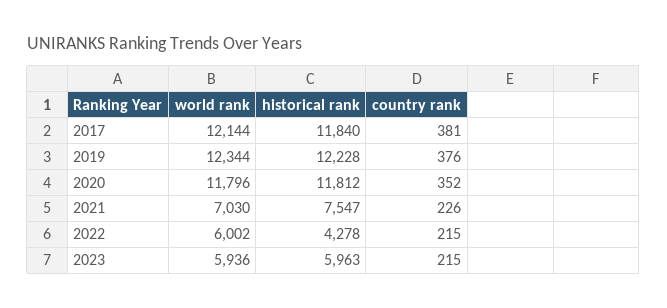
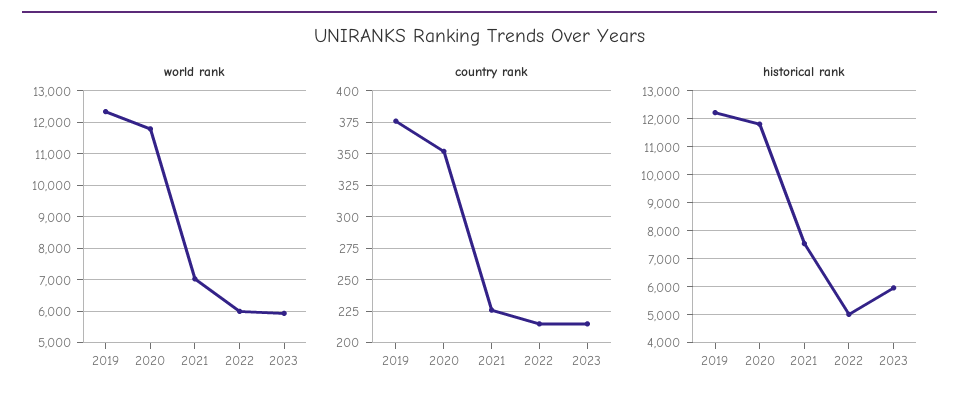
world rank, 2017: 12144 -> none
historical rank, 2017: 11840 -> none
country rank, 2017: 381 -> none
historical rank, 2022: 4278 -> 5000

